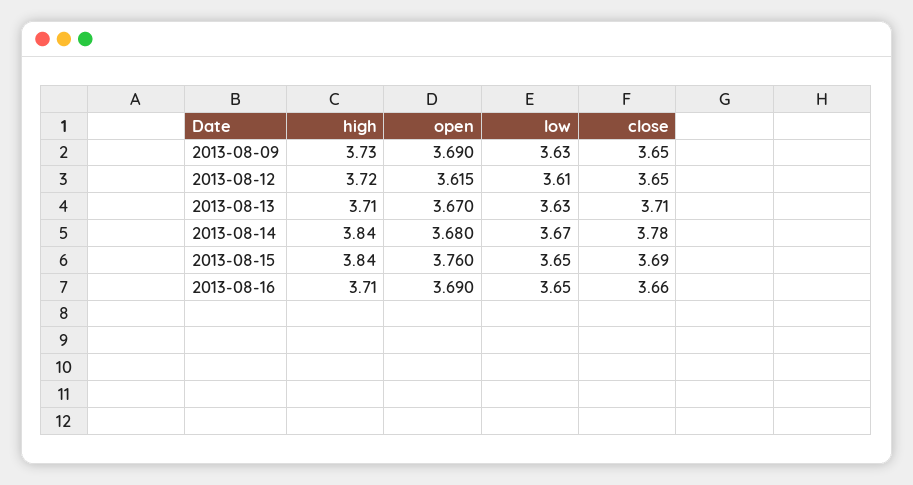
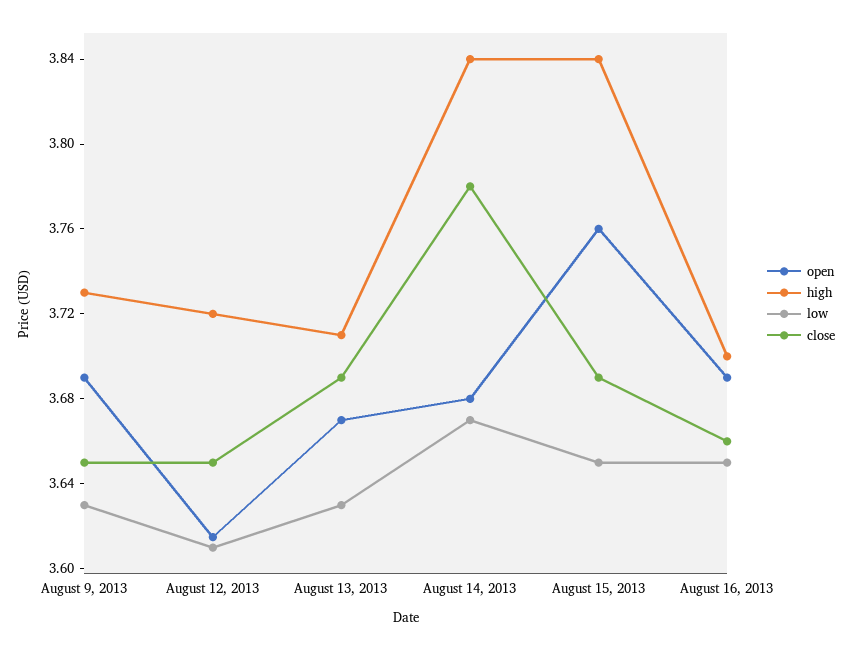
close, 2013-08-13: 3.71 -> 3.69
high, 2013-08-16: 3.71 -> 3.7

